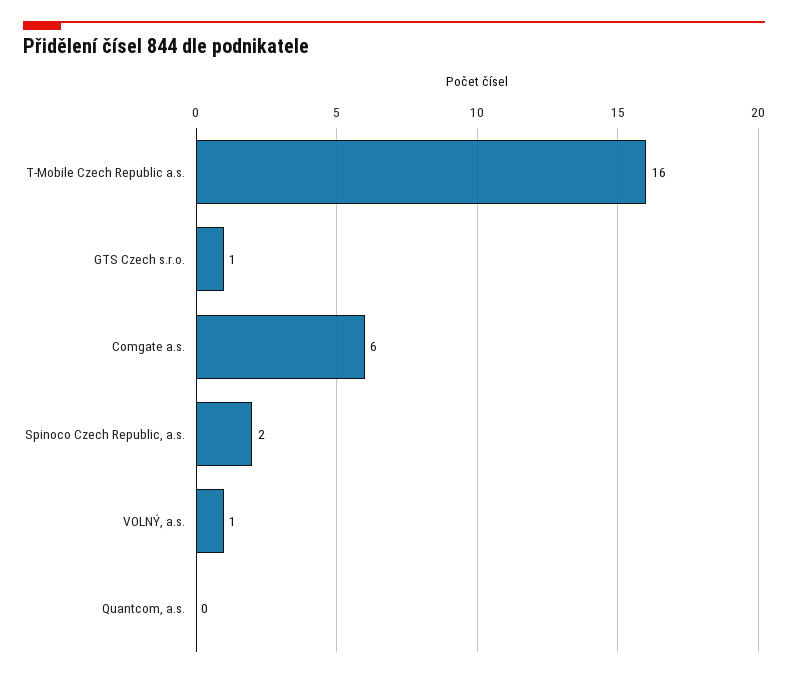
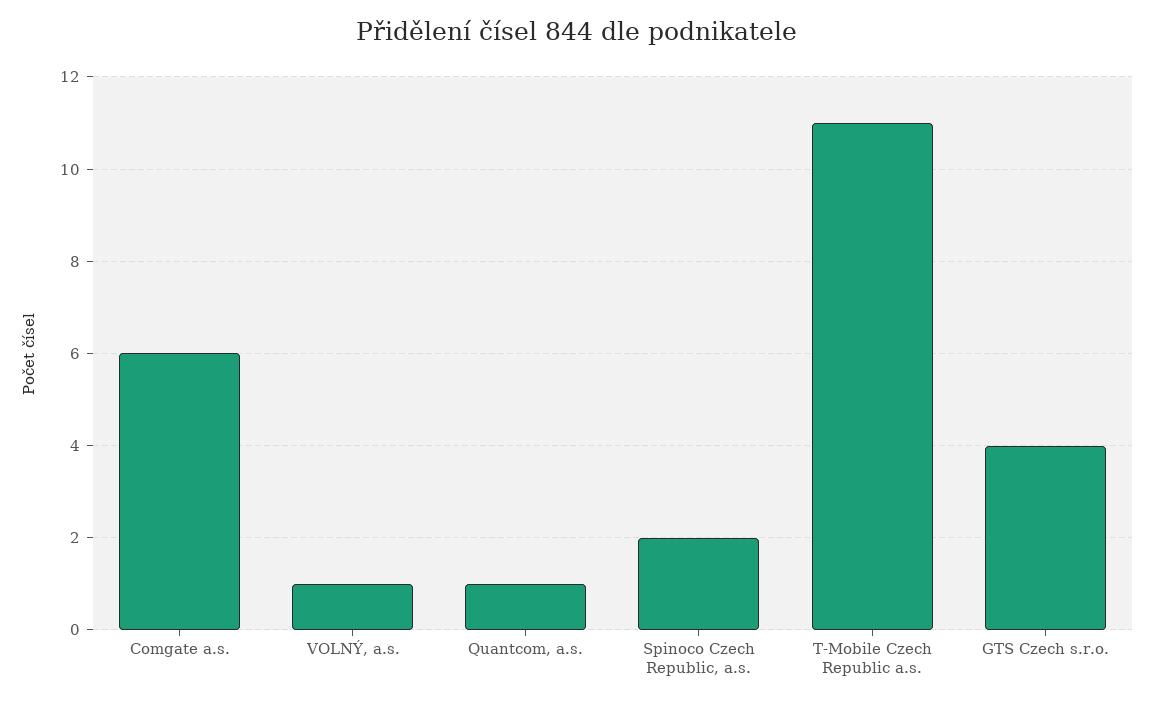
T-Mobile Czech Republic a.s.: 16 -> 11
GTS Czech s.r.o.: 1 -> 4
Quantcom, a.s.: 0 -> 1

